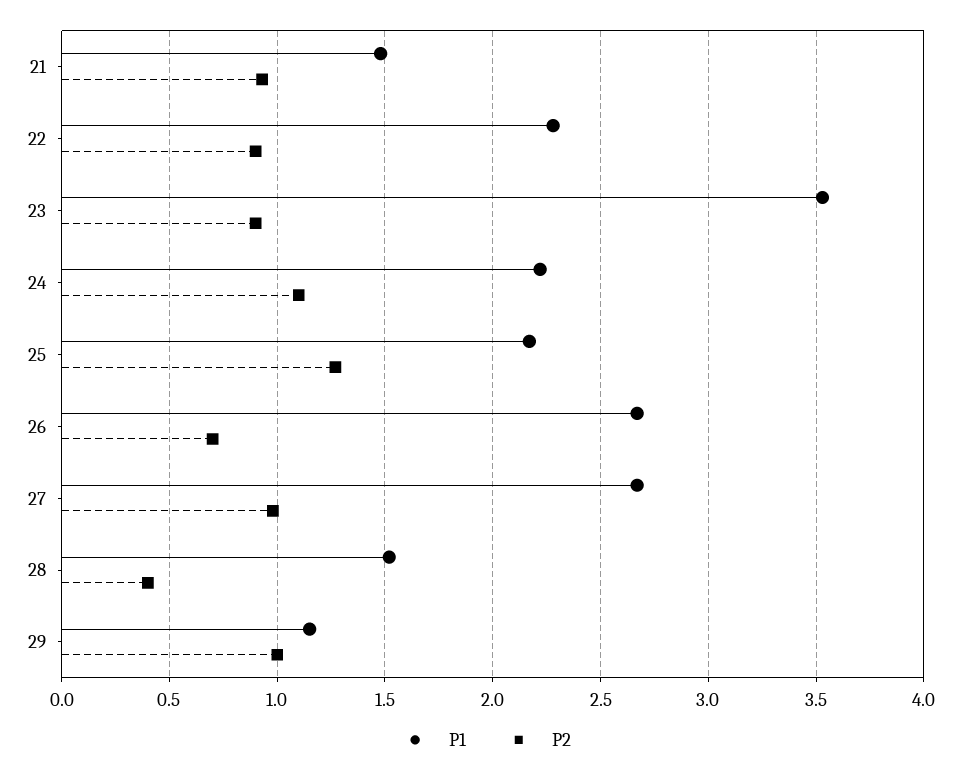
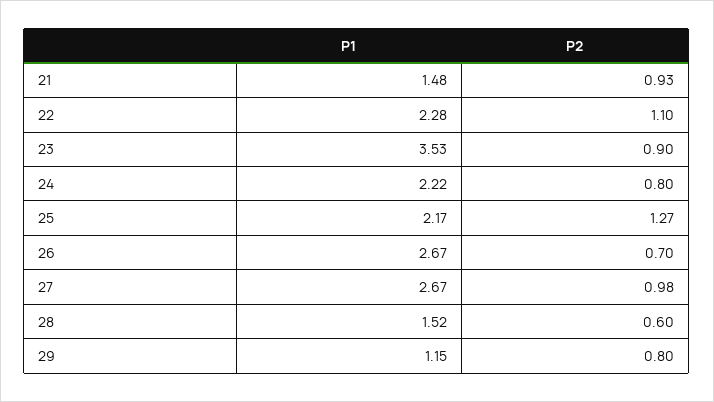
P2, 22: 0.9 -> 1.1
P2, 24: 1.1 -> 0.8
P2, 28: 0.4 -> 0.6
P2, 29: 1 -> 0.8

